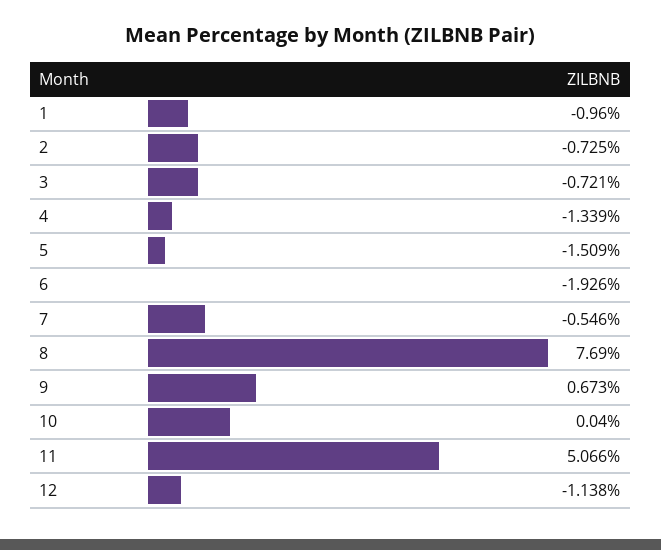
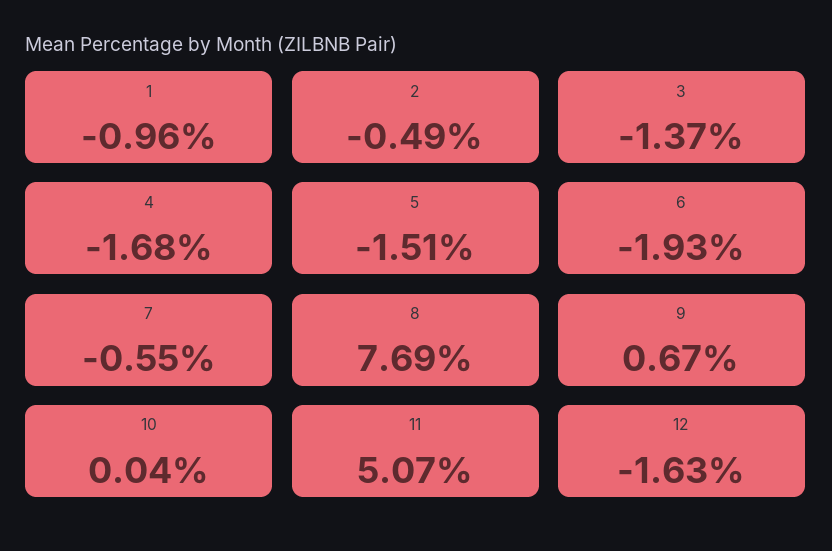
2: -0.725 -> -0.49
3: -0.721 -> -1.37
4: -1.339 -> -1.68
12: -1.138 -> -1.63

